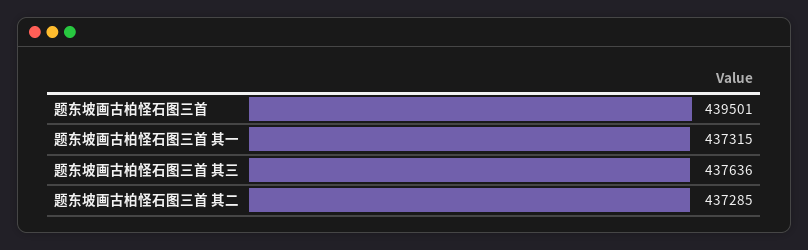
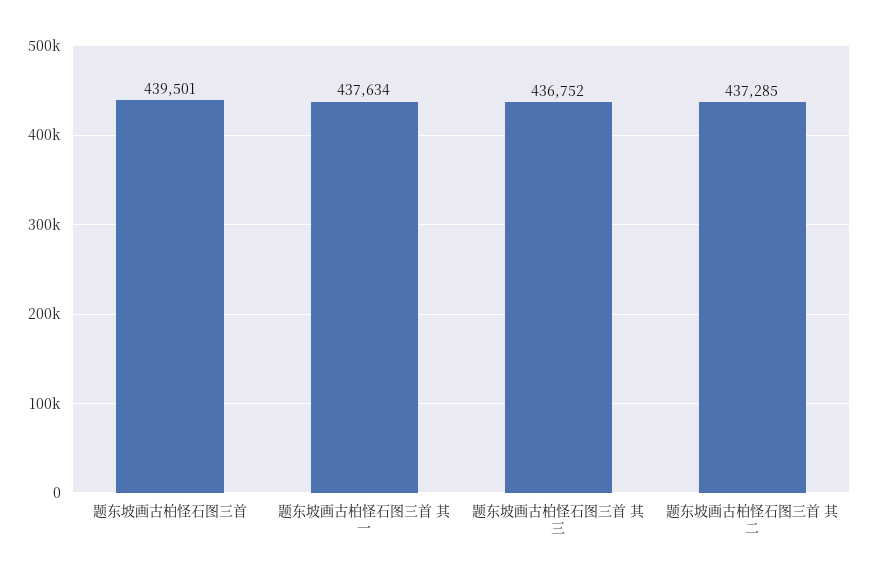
题东坡画古柏怪石图三首 其一: 437315 -> 437634
题东坡画古柏怪石图三首 其三: 437636 -> 436752

